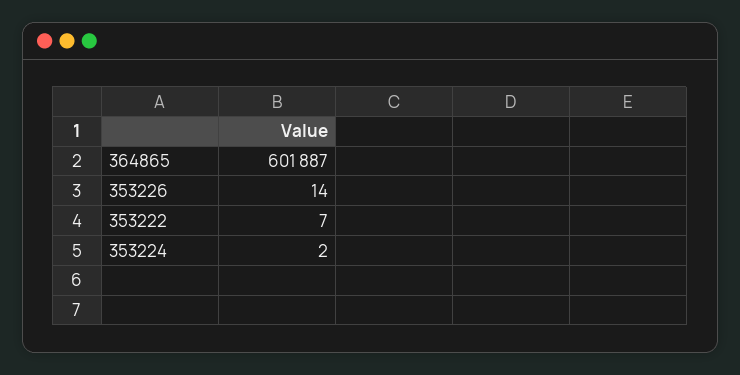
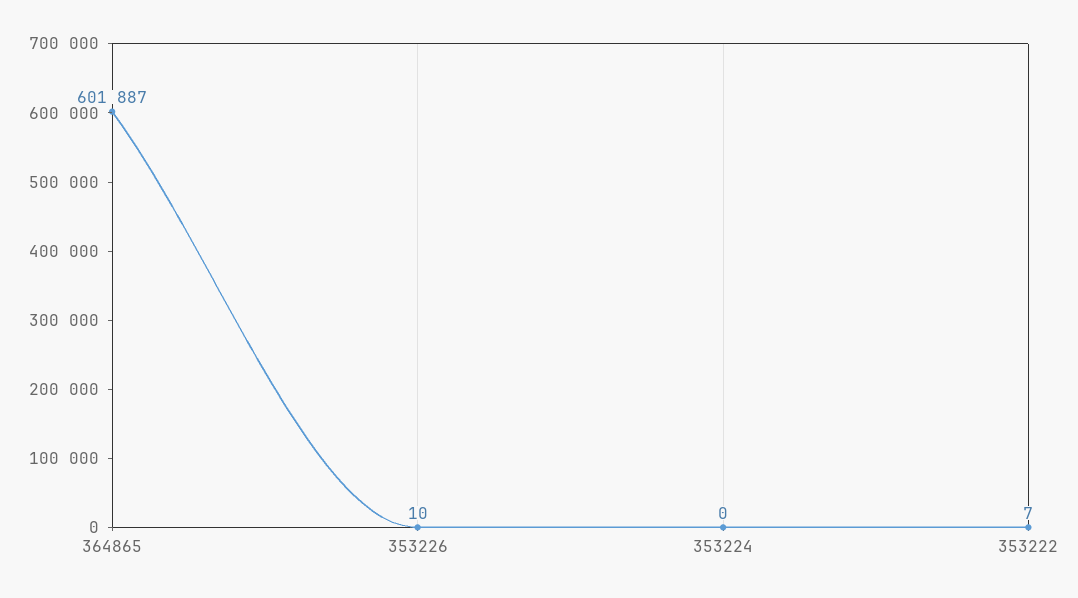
353226: 14 -> 10
353224: 2 -> 0

